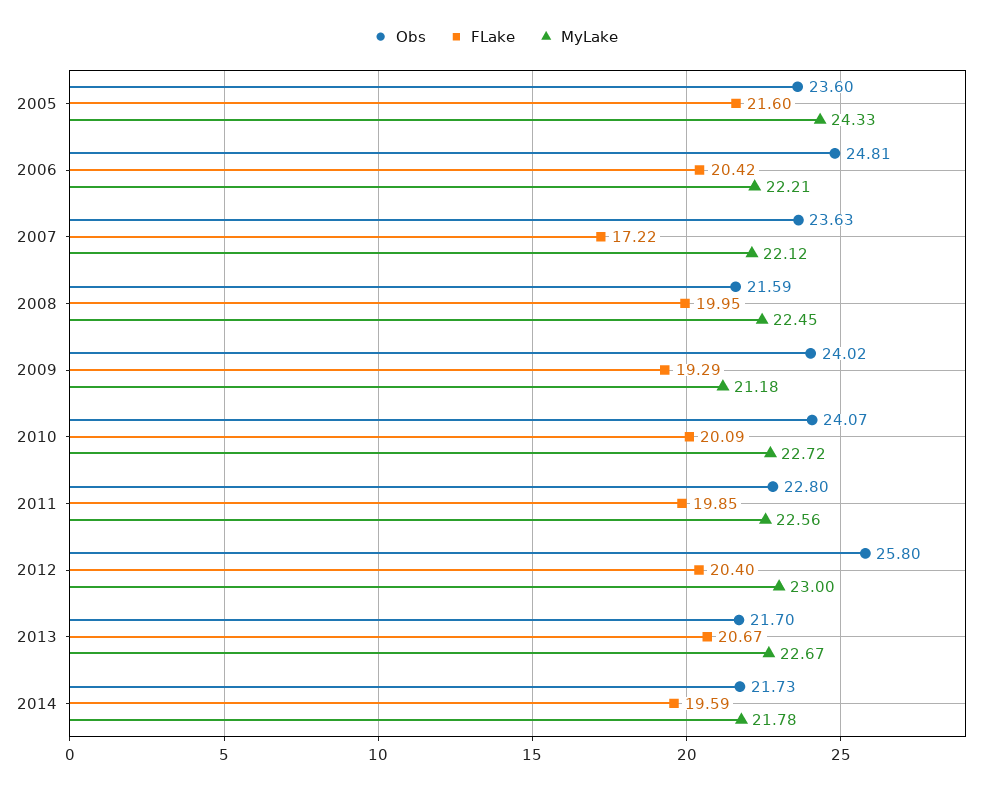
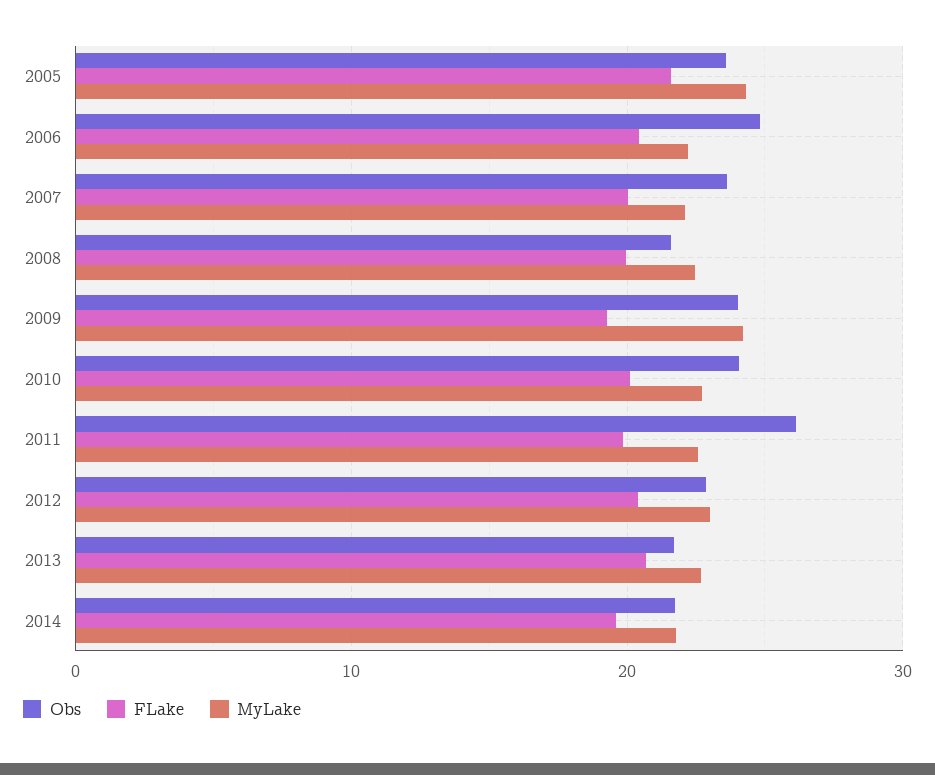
FLake, 2007: 17.22 -> 20
MyLake, 2009: 21.18 -> 24
Obs, 2011: 22.8 -> 26
Obs, 2012: 25.8 -> 23

